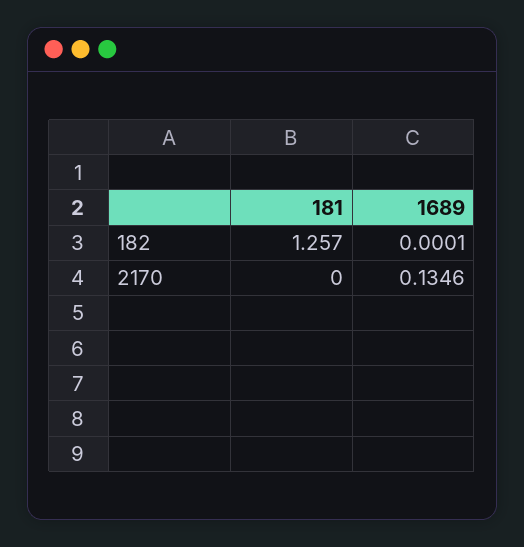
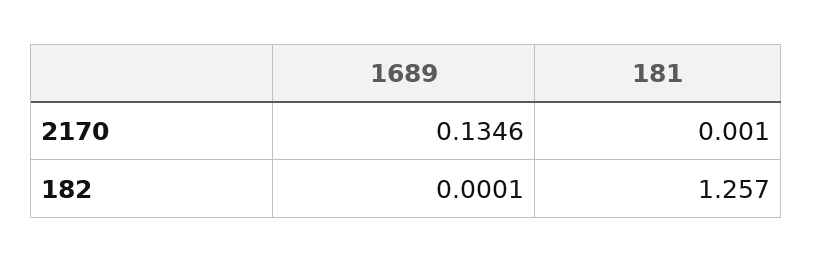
181, 2170: 0 -> 0.001

